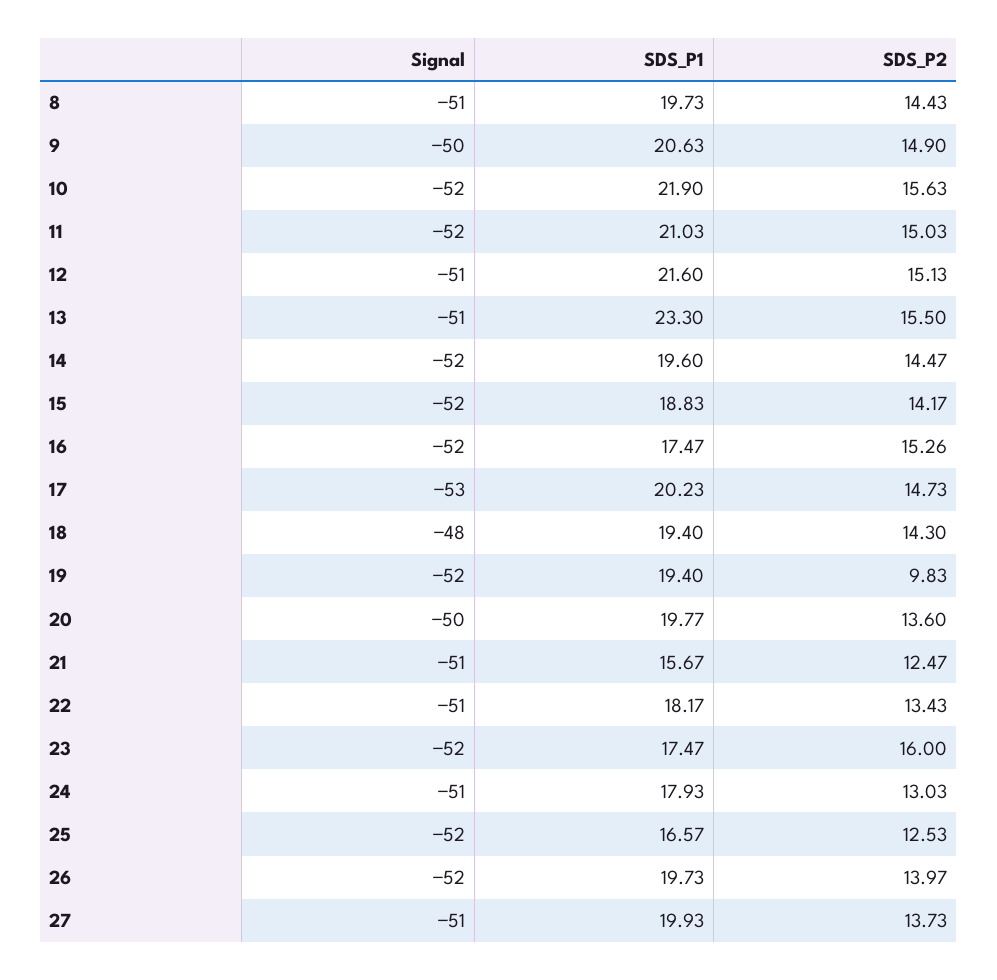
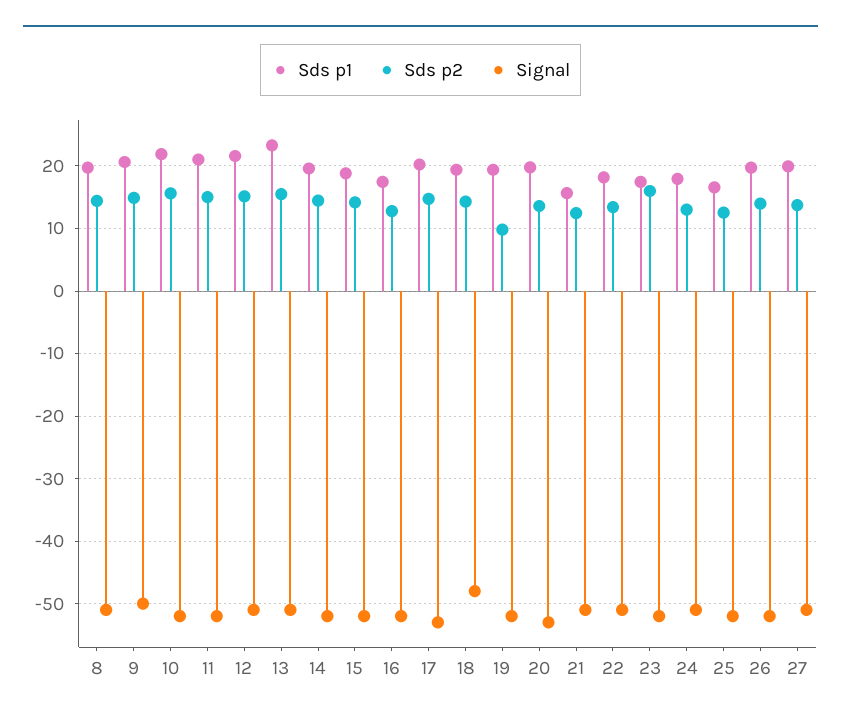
SDS_P2, 16: 15.26 -> 13
Signal, 20: -50 -> -53

